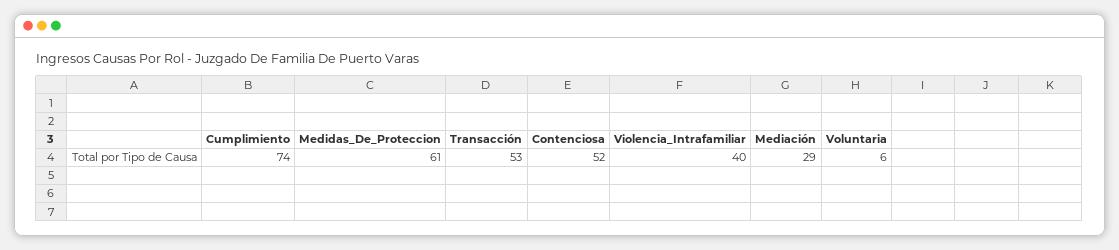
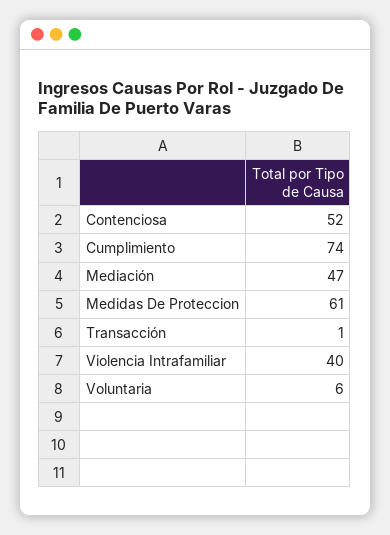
Transacción: 53 -> 1
Mediación: 29 -> 47

